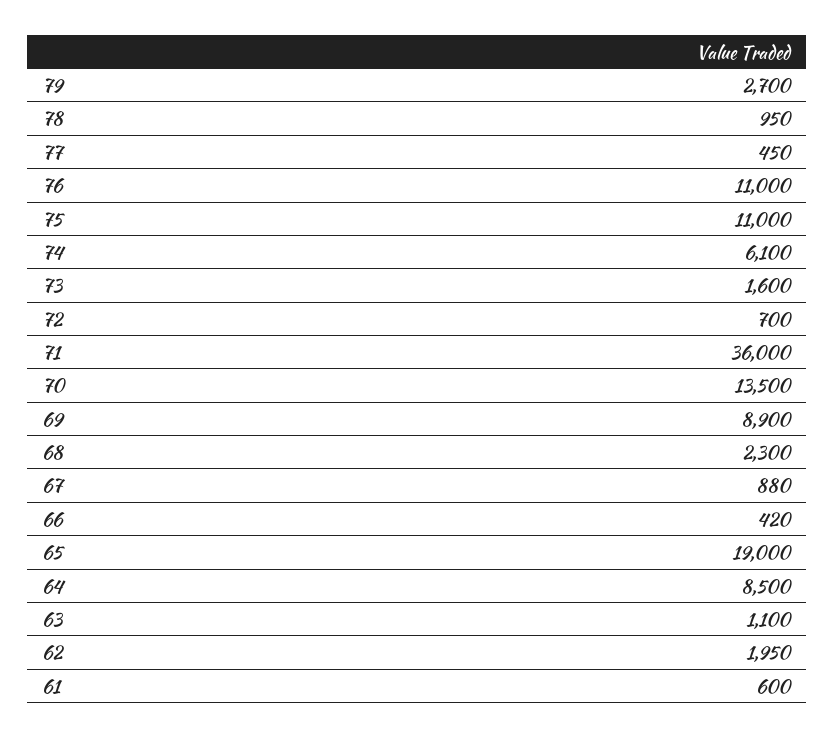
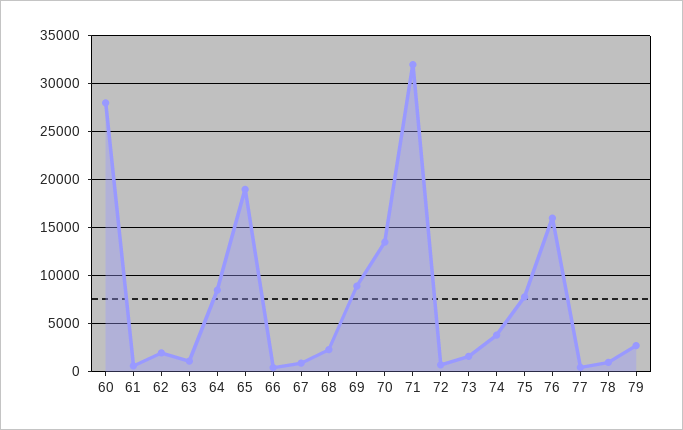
76: 11000 -> 16000
75: 11000 -> 8000
74: 6100 -> 4000
71: 36000 -> 32000
60: none -> 28000

